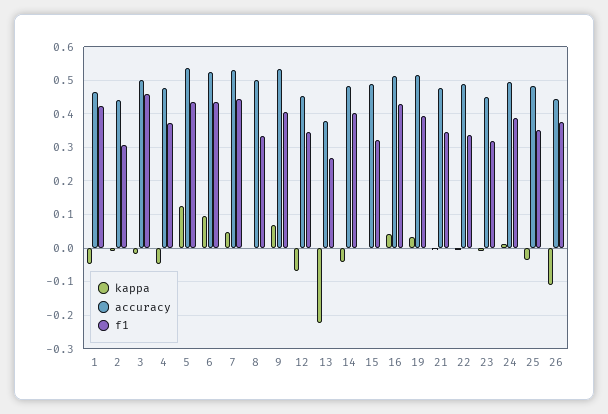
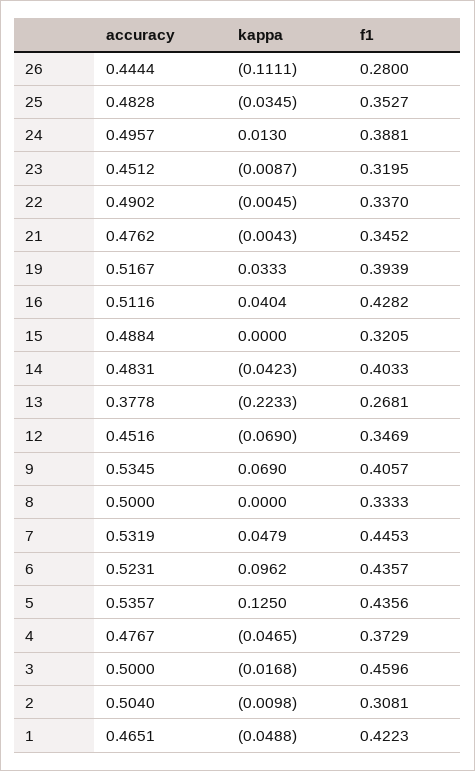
accuracy, 2: 0.44 -> 0.504
f1, 26: 0.38 -> 0.28

